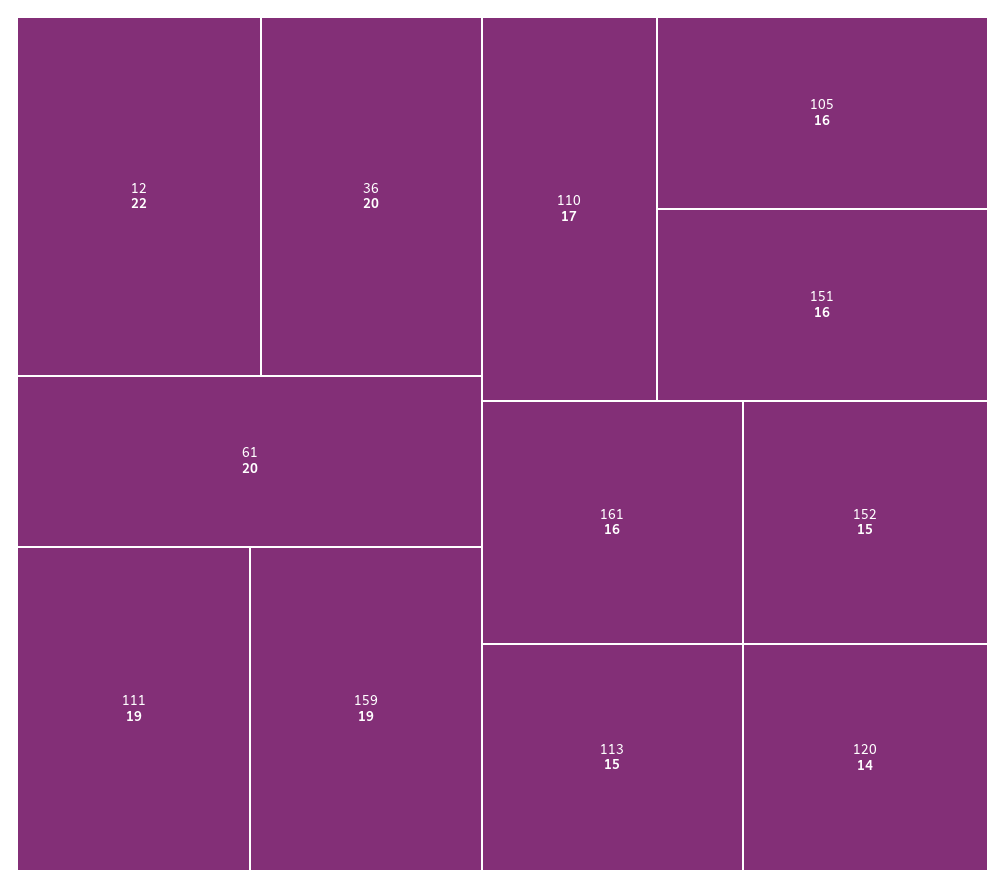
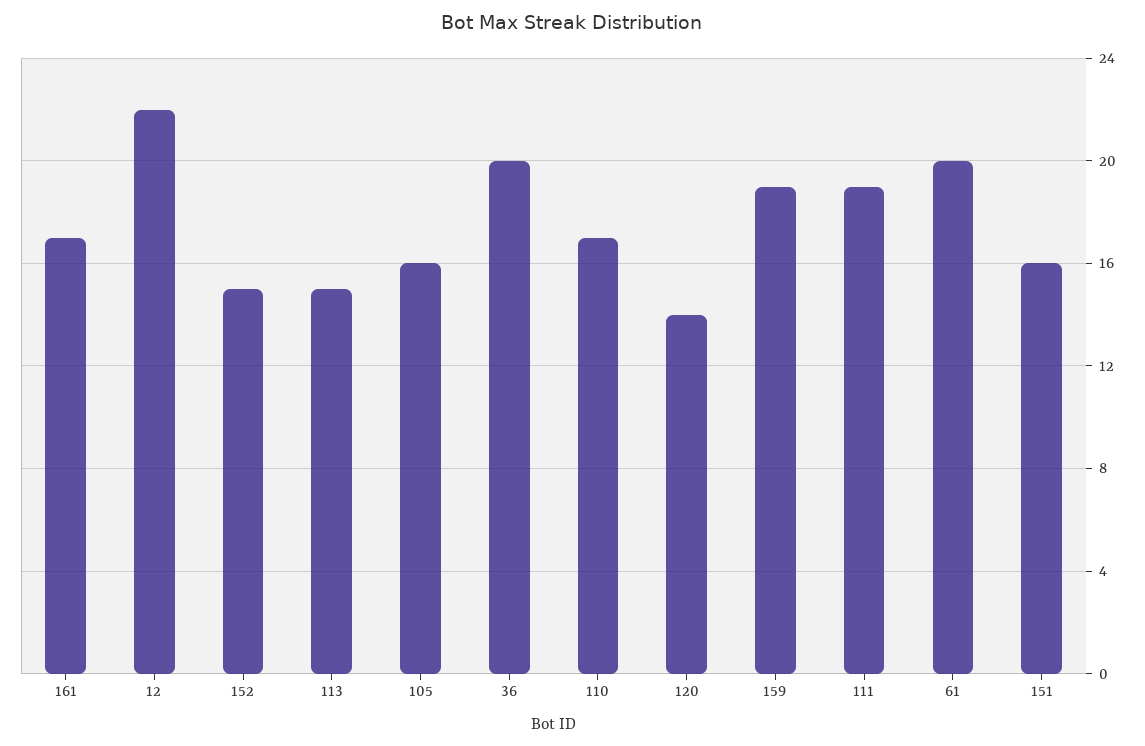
161: 16 -> 17

